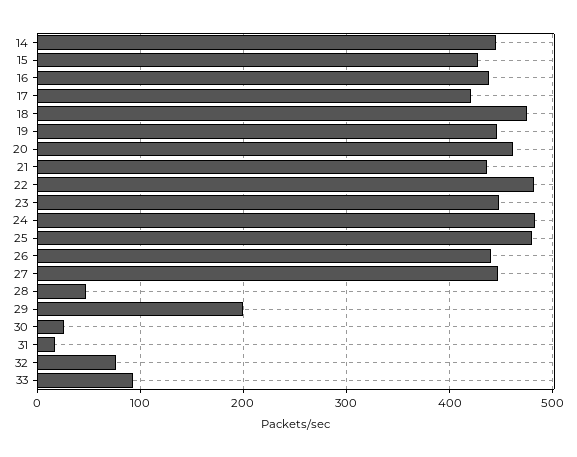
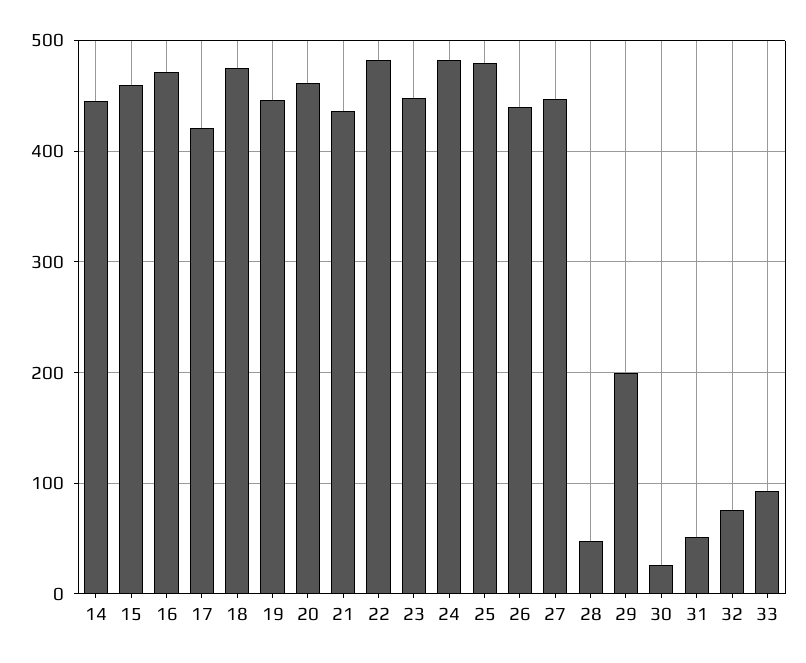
15: 430 -> 460
16: 440 -> 470
31: 20 -> 50

